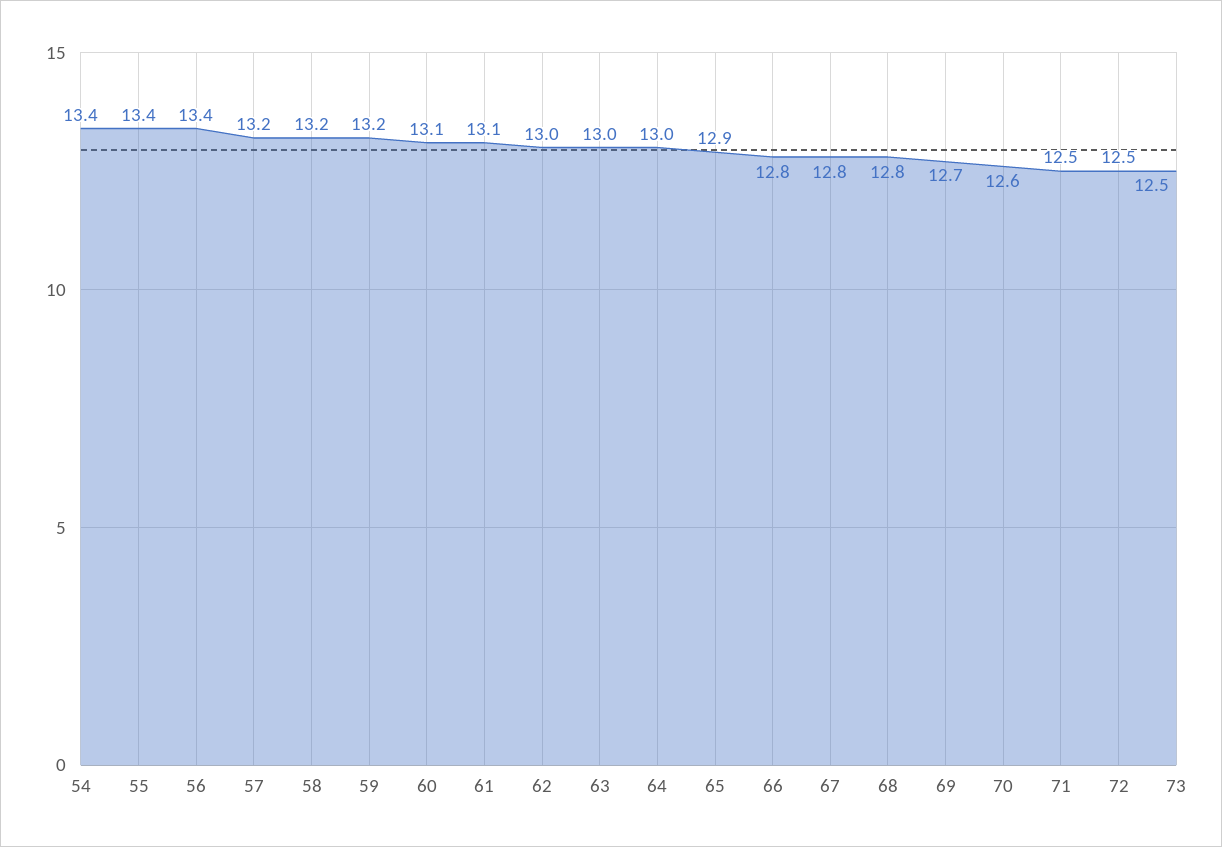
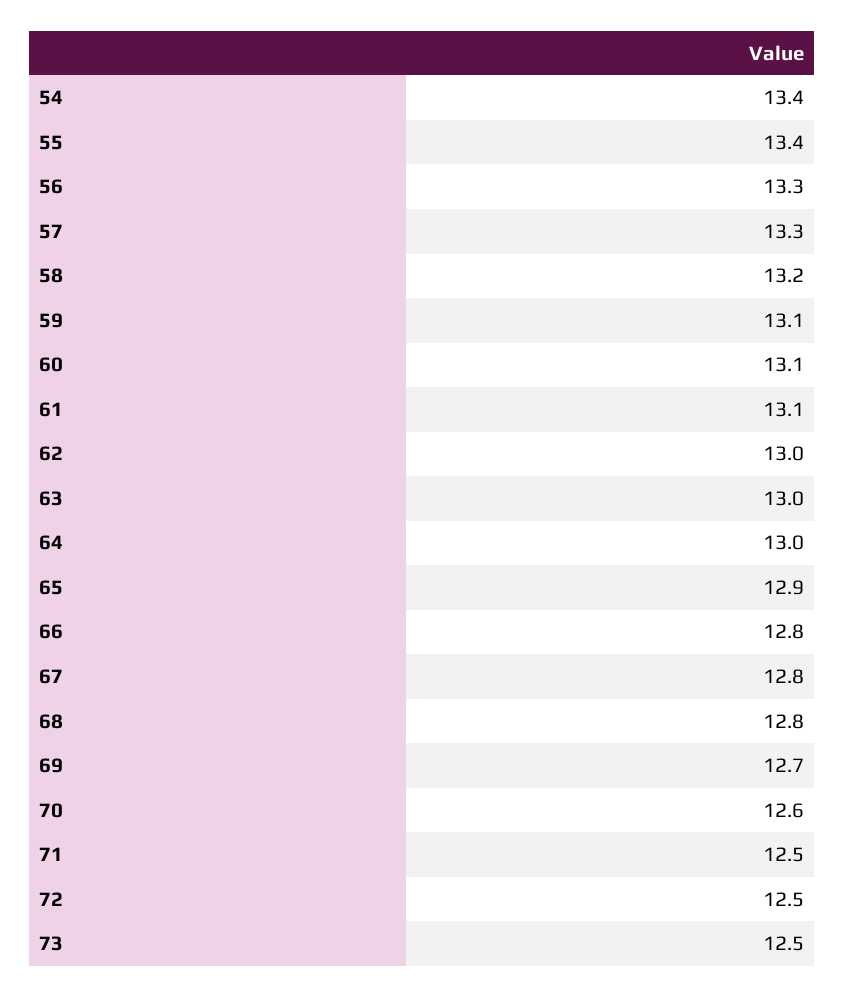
56: 13.4 -> 13.3
57: 13.2 -> 13.3
59: 13.2 -> 13.1

